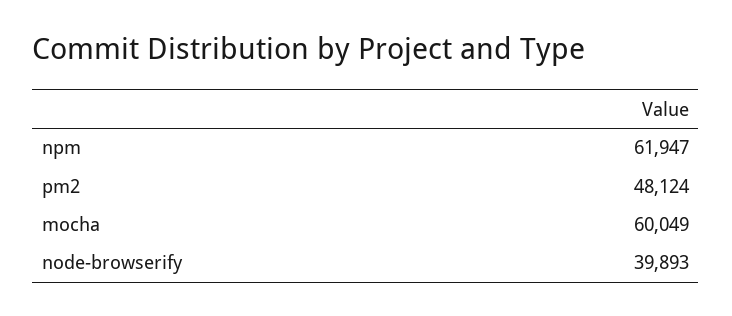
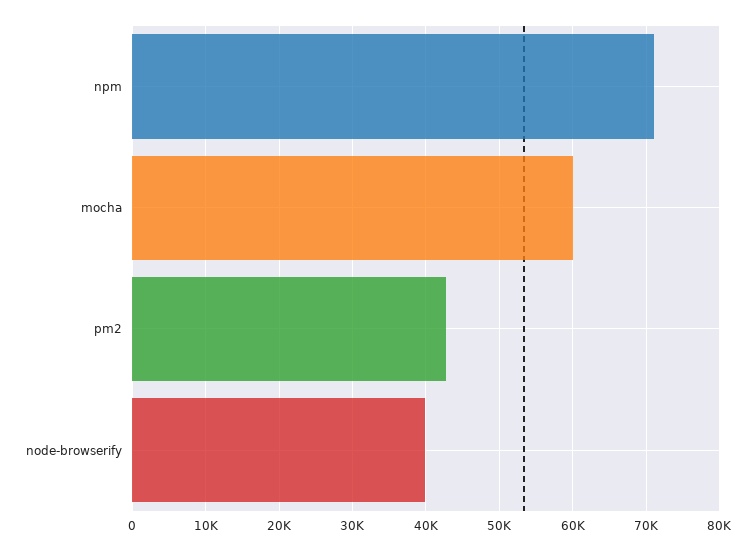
npm: 61947 -> 71000
pm2: 48124 -> 43000

